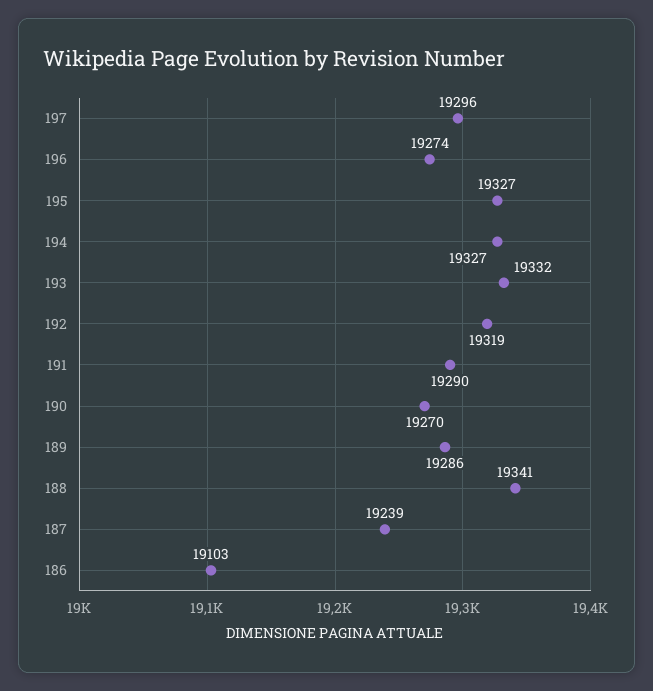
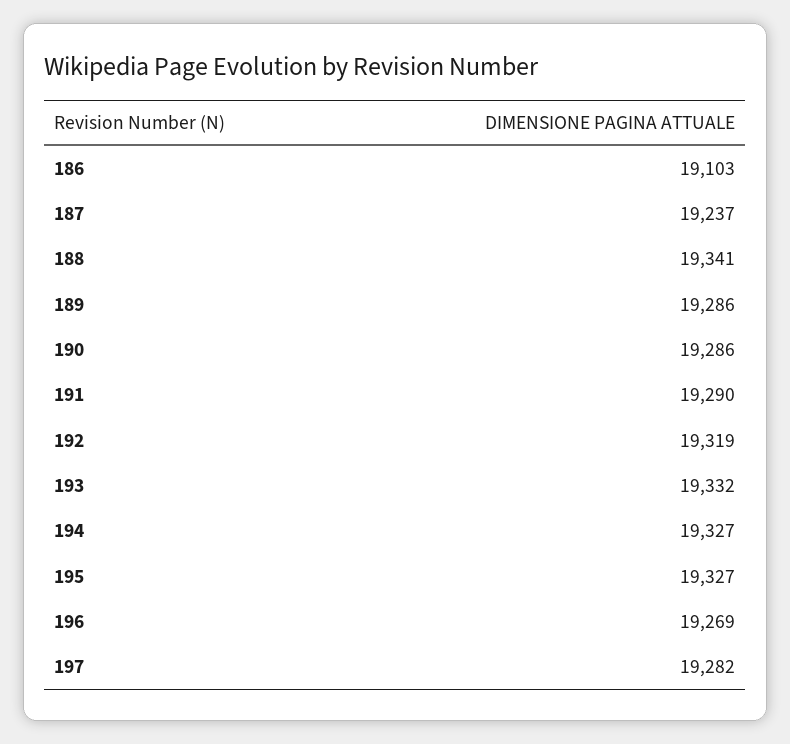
197: 19296 -> 19282
196: 19274 -> 19269
190: 19270 -> 19286
187: 19239 -> 19237

